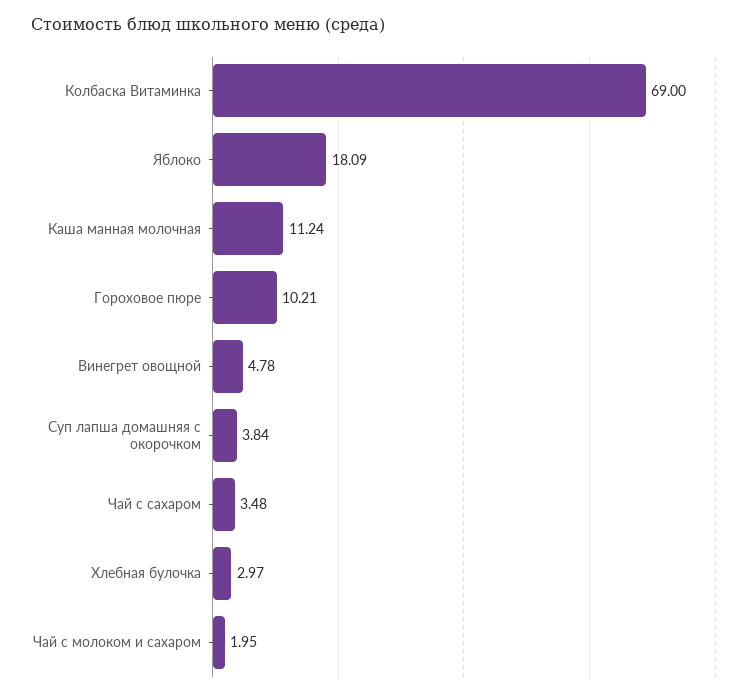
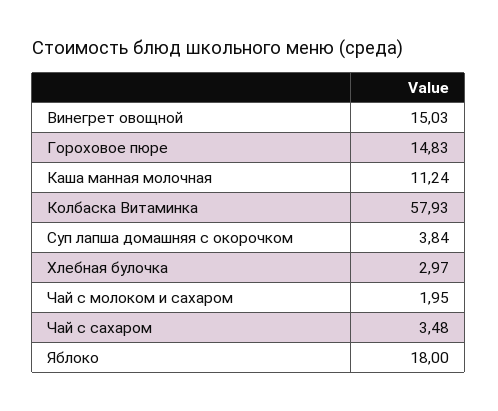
Колбаска Витаминка: 69 -> 57.93
Яблоко: 18.09 -> 18
Гороховое пюре: 10.21 -> 14.83
Винегрет овощной: 4.78 -> 15.03

